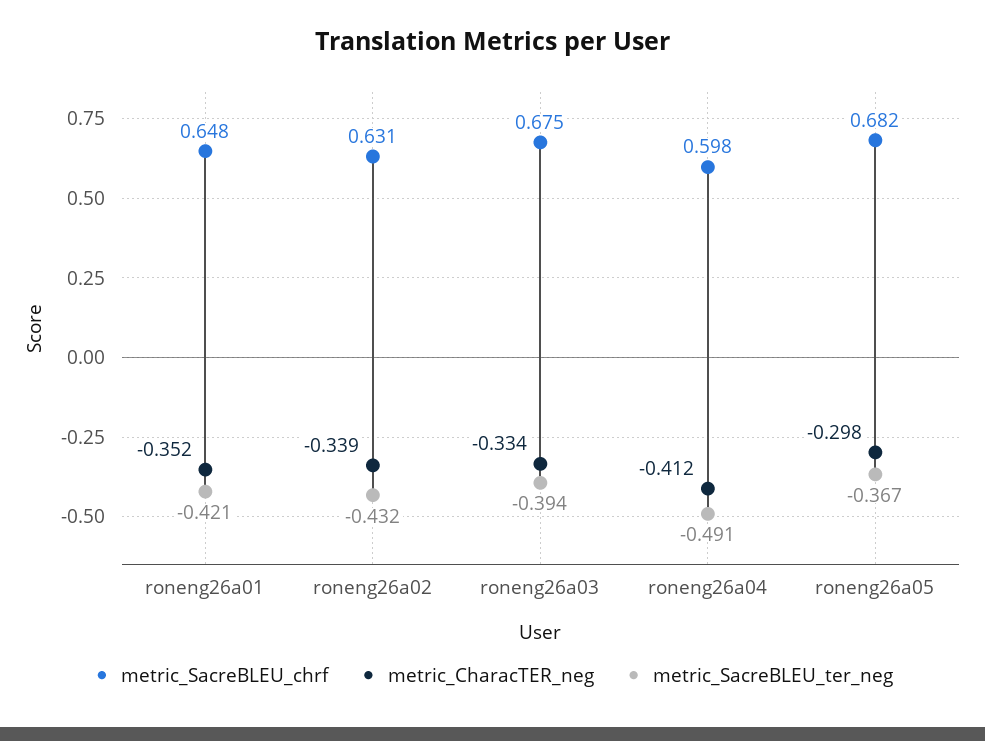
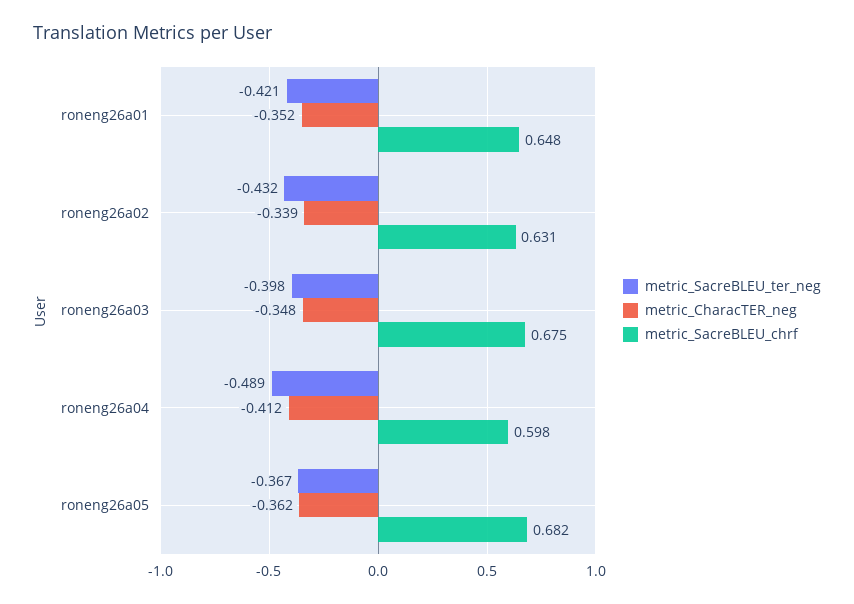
metric_CharacTER_neg, roneng26a03: -0.334 -> -0.348
metric_SacreBLEU_ter_neg, roneng26a03: -0.394 -> -0.398
metric_SacreBLEU_ter_neg, roneng26a04: -0.491 -> -0.489
metric_CharacTER_neg, roneng26a05: -0.298 -> -0.362

